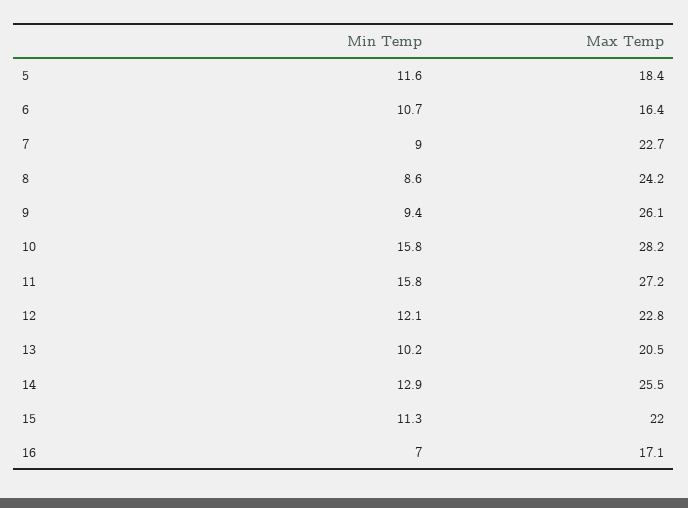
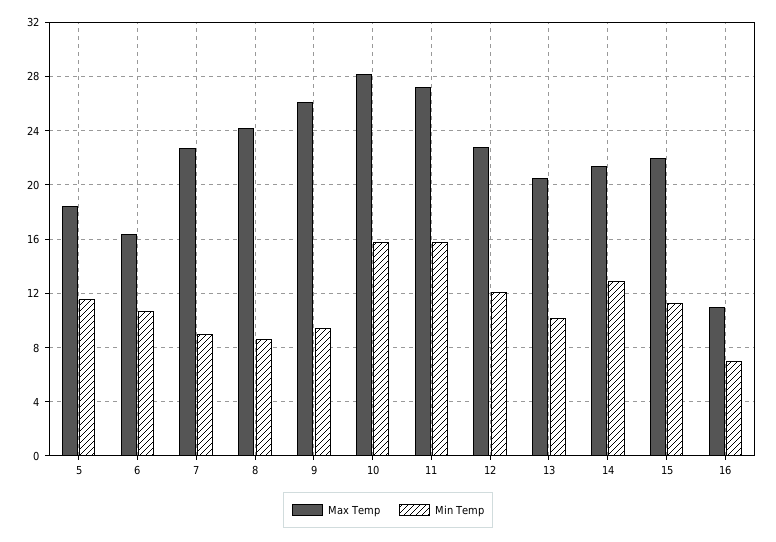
Max Temp, 14: 25.5 -> 21.5
Max Temp, 16: 17.1 -> 11

